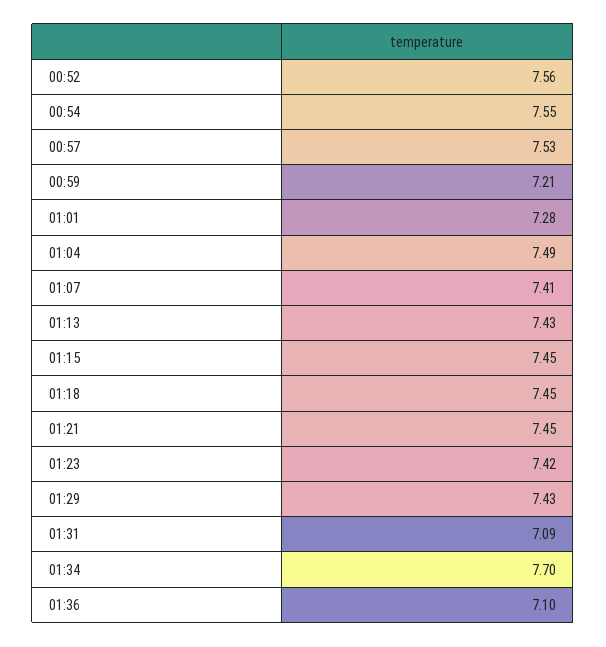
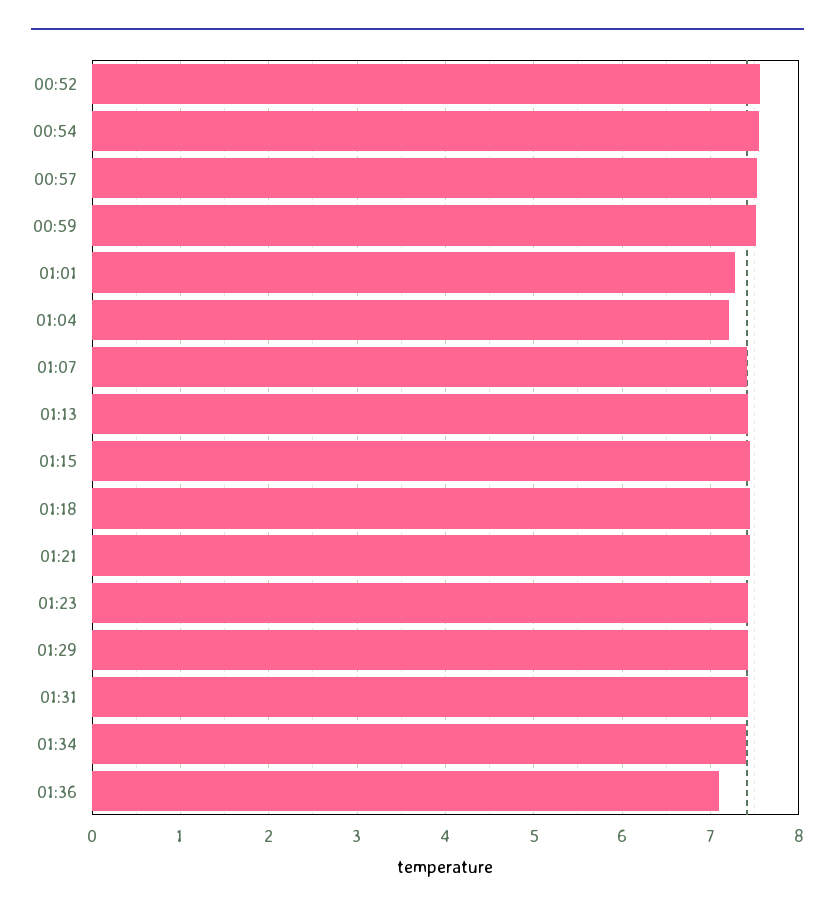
00:59: 7.21 -> 7.5
01:04: 7.49 -> 7.2
01:31: 7.09 -> 7.4
01:34: 7.7 -> 7.4

